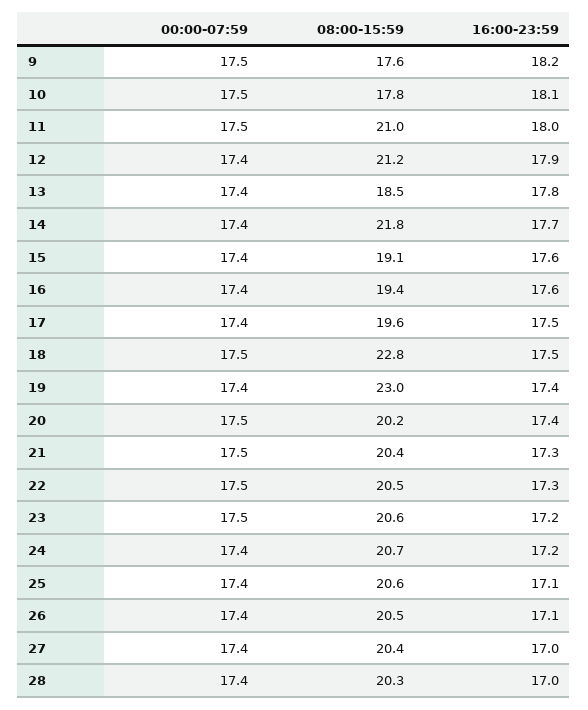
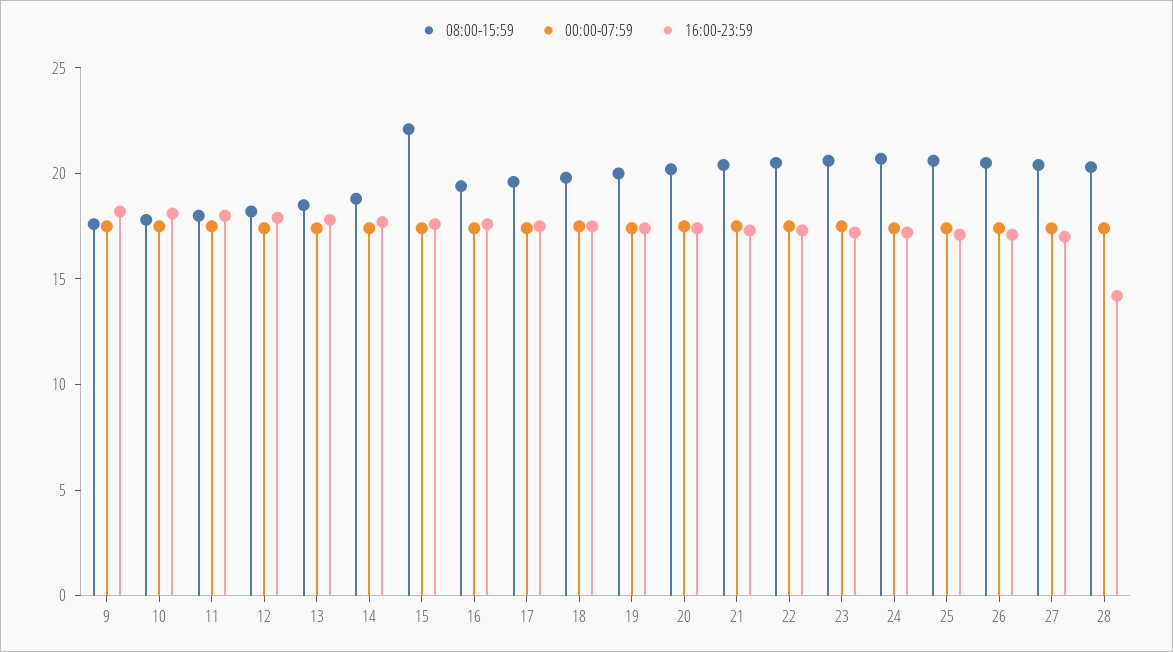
08:00-15:59, 11: 21 -> 18
08:00-15:59, 12: 21.2 -> 18
08:00-15:59, 14: 21.8 -> 19
08:00-15:59, 15: 19.1 -> 22
08:00-15:59, 18: 22.8 -> 20
08:00-15:59, 19: 23 -> 20
16:00-23:59, 28: 17 -> 14

